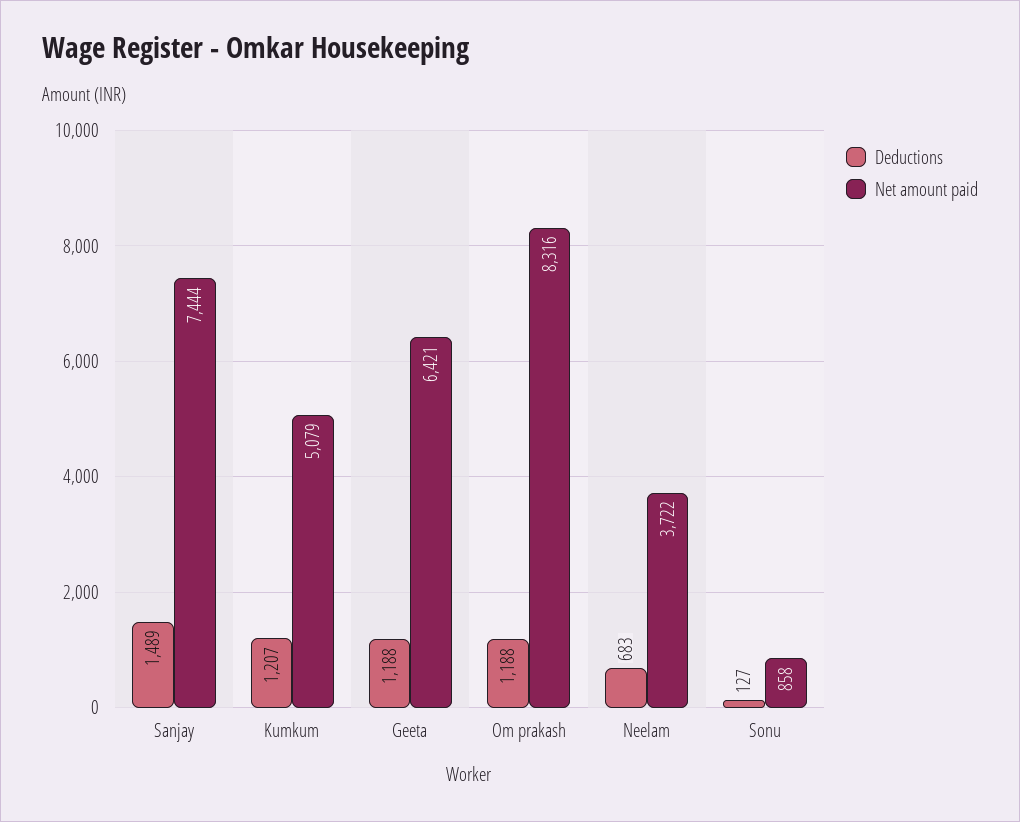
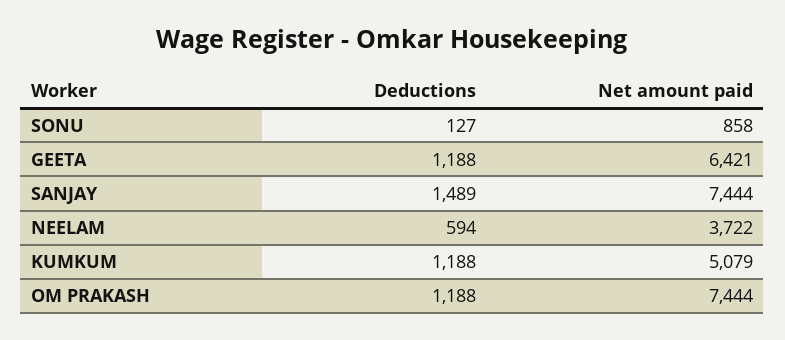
Deductions, Kumkum: 1207 -> 1188
Net amount paid, Om prakash: 8316 -> 7444
Deductions, Neelam: 683 -> 594

